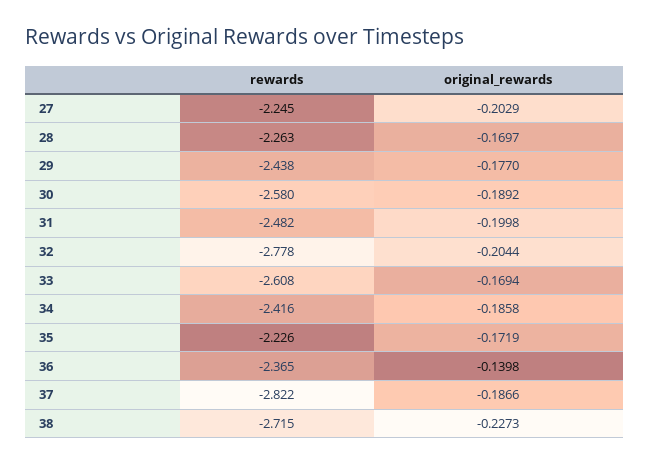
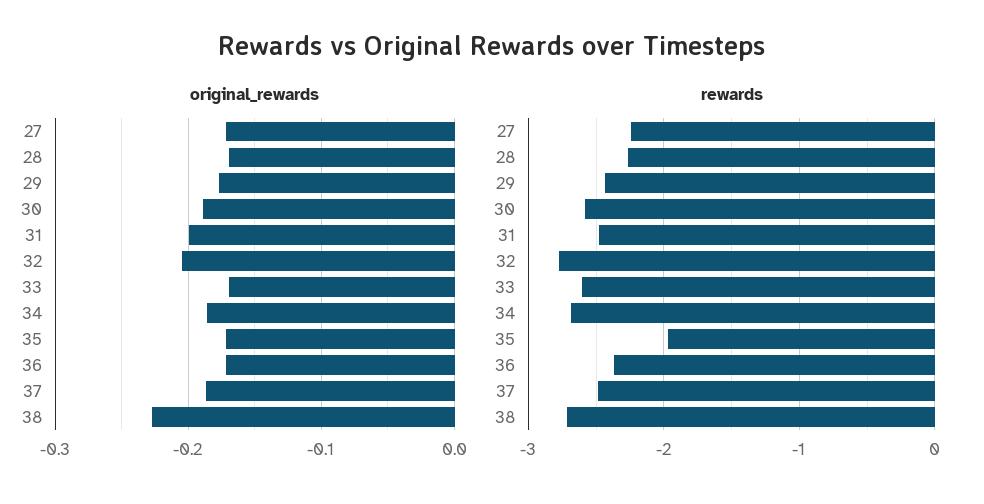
original_rewards, 27: -0.2029 -> -0.17
rewards, 34: -2.416 -> -2.7
rewards, 35: -2.226 -> -2
original_rewards, 36: -0.1398 -> -0.17
rewards, 37: -2.822 -> -2.5

